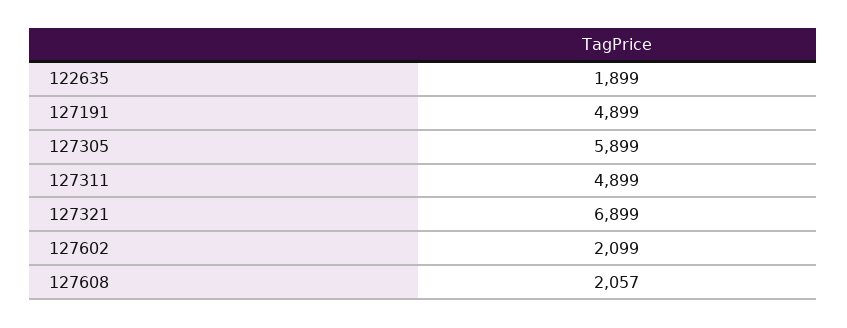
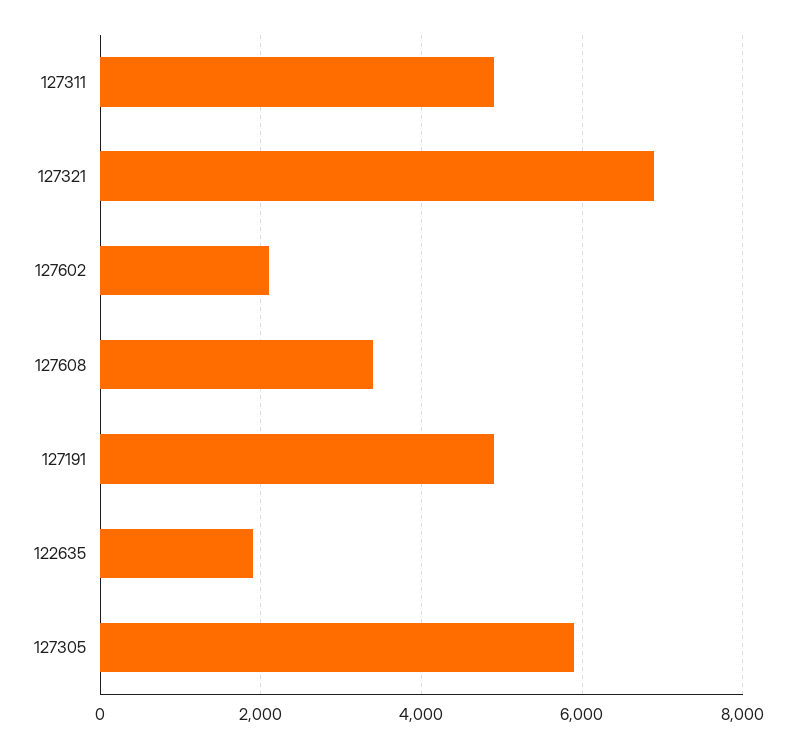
127608: 2057 -> 3400

